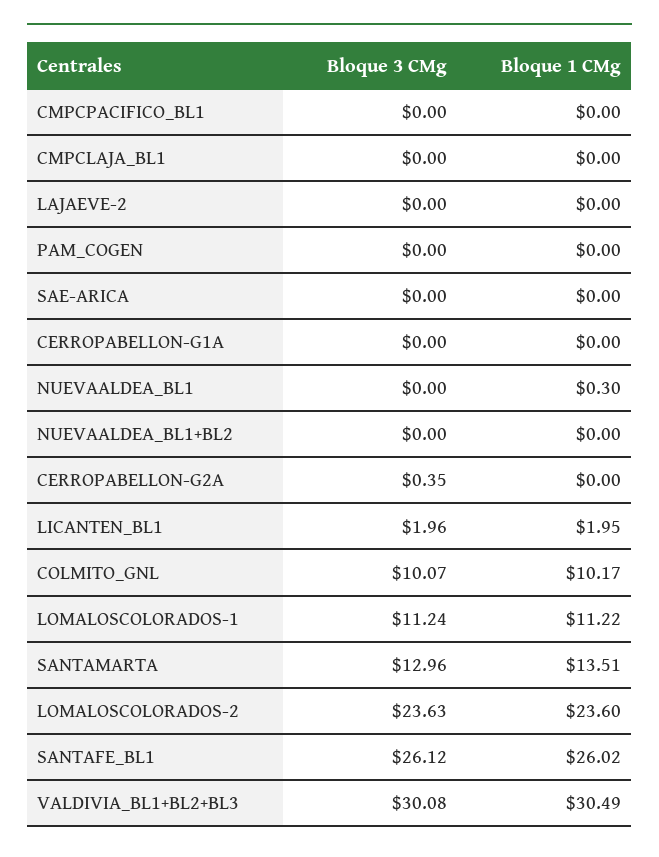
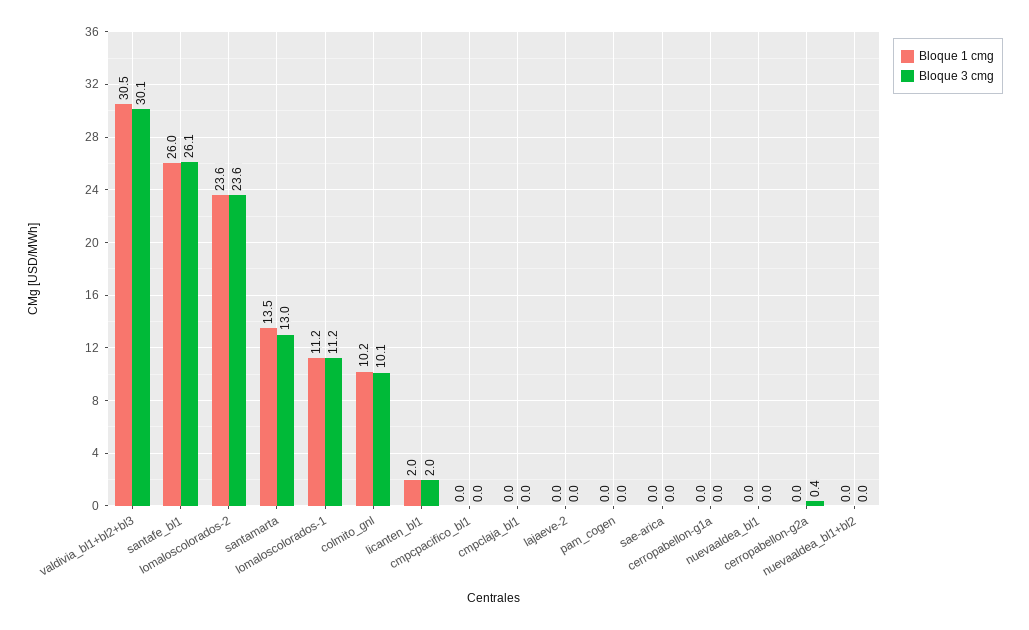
Bloque 1 CMg, NUEVAALDEA_BL1: 0.3 -> 0

